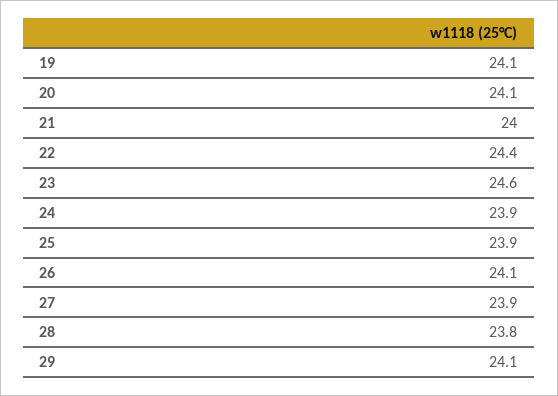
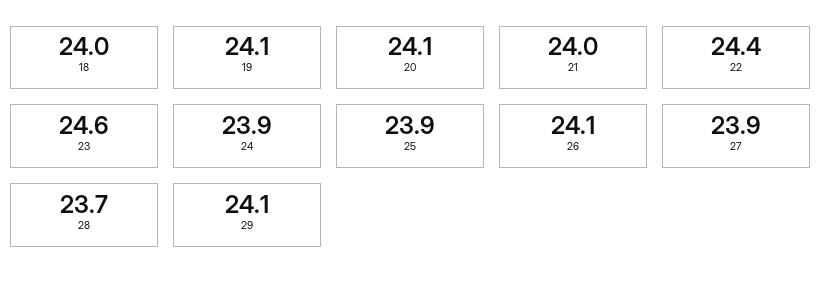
28: 23.8 -> 23.7
18: none -> 24

